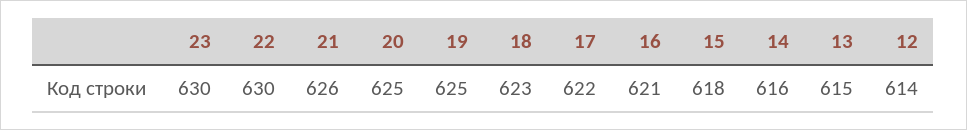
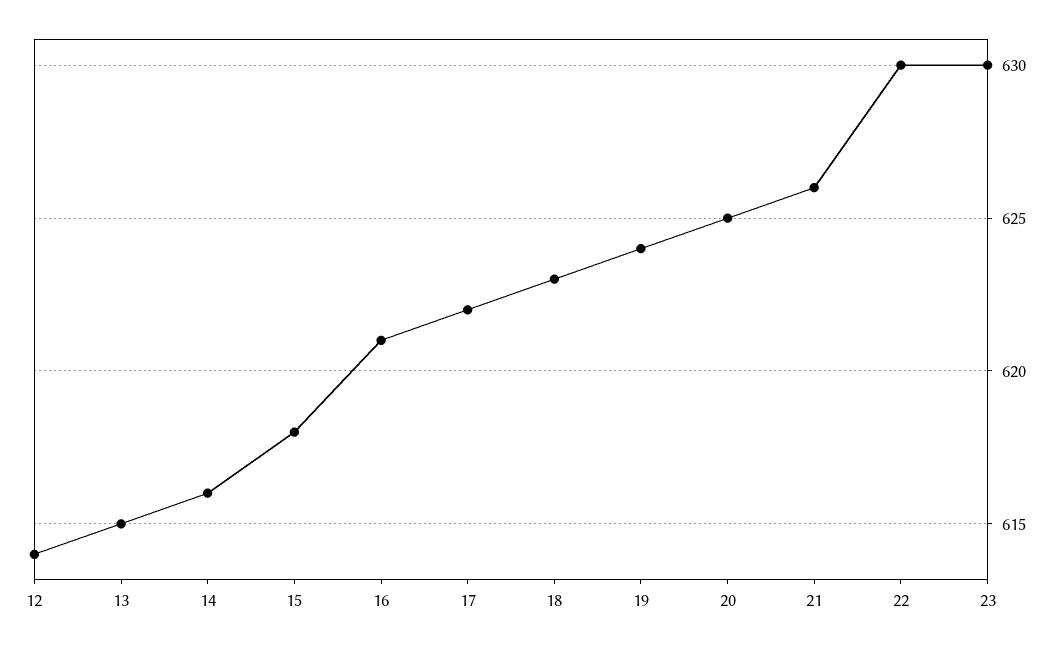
19: 625 -> 624

